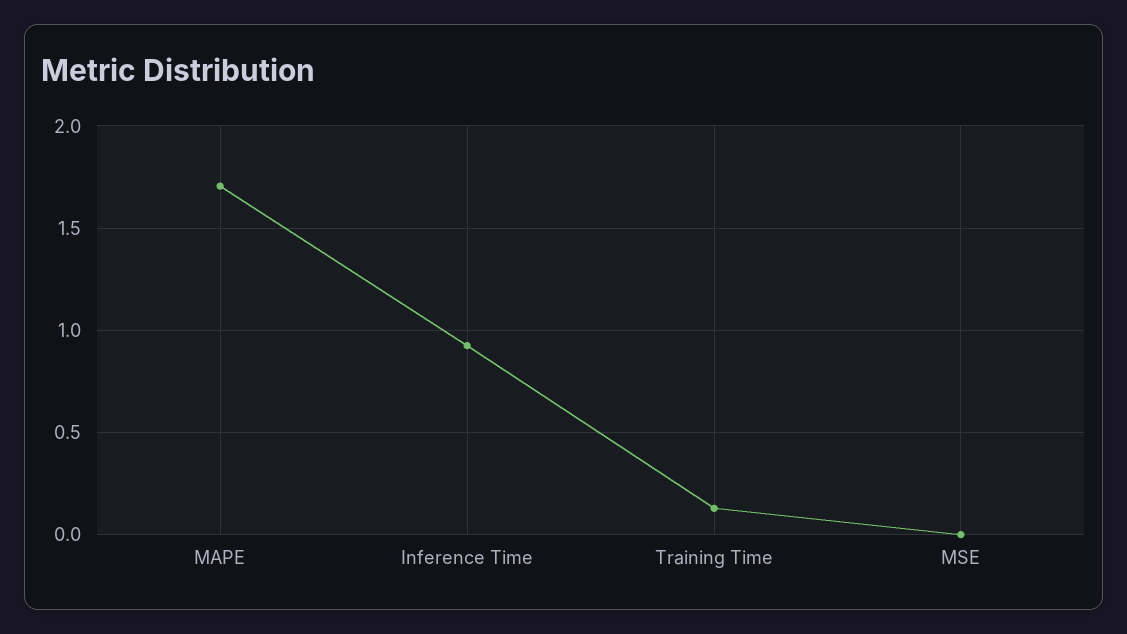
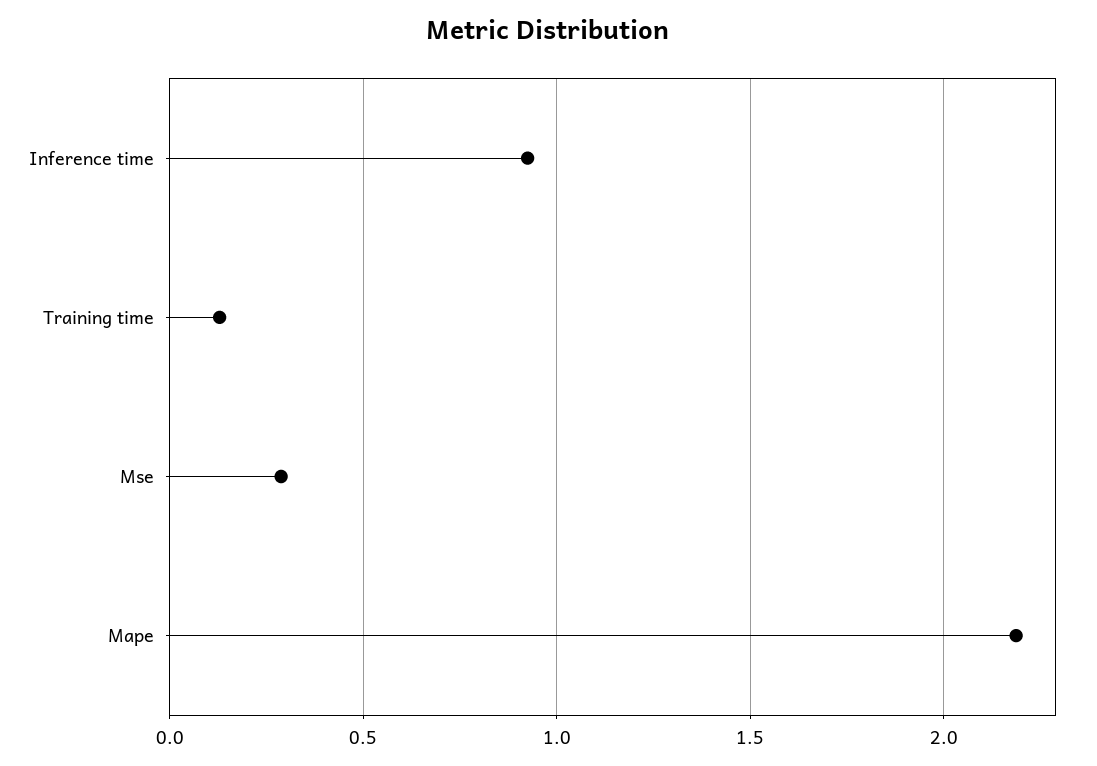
MAPE: 1.7 -> 2.2
MSE: 0 -> 0.3

